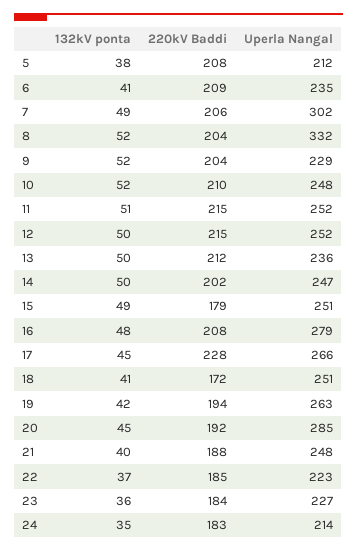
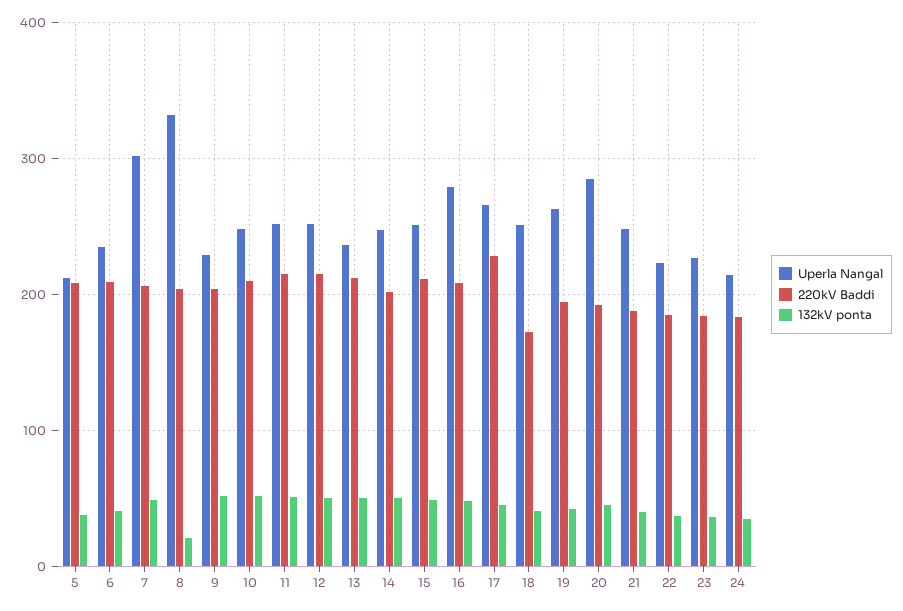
132kV ponta, 8: 52 -> 20
220kV Baddi, 15: 179 -> 210

